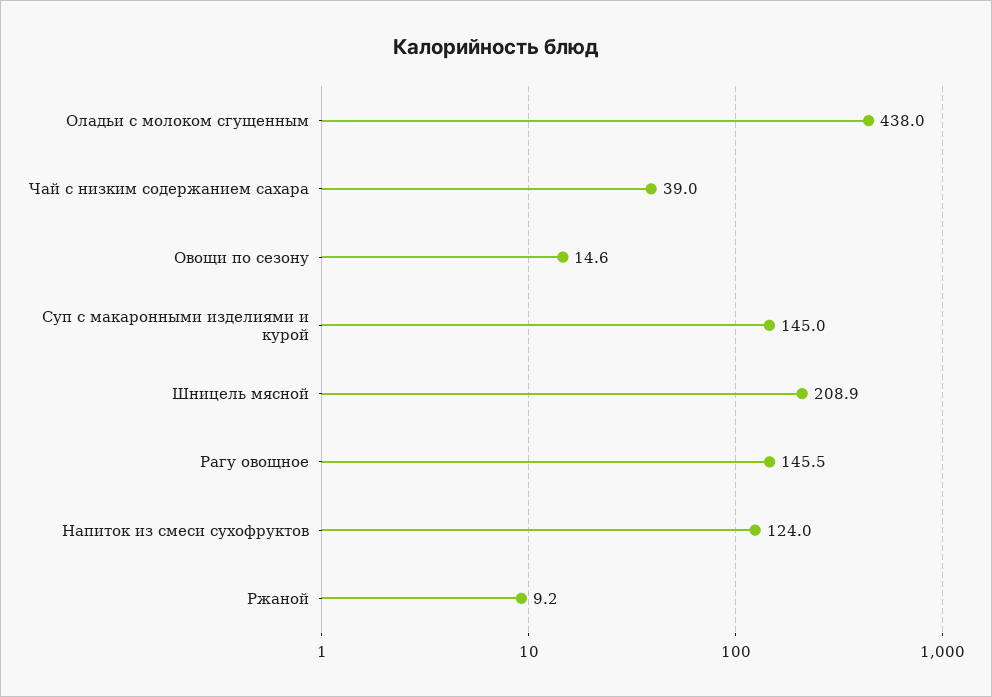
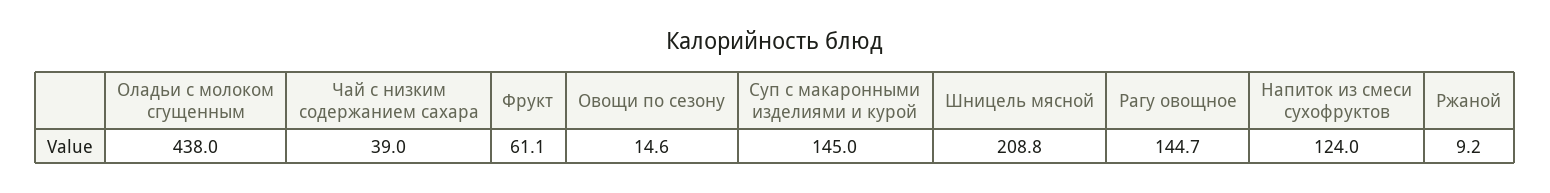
Шницель мясной: 208.9 -> 208.8
Рагу овощное: 145.5 -> 144.7
Фрукт: none -> 61.1

